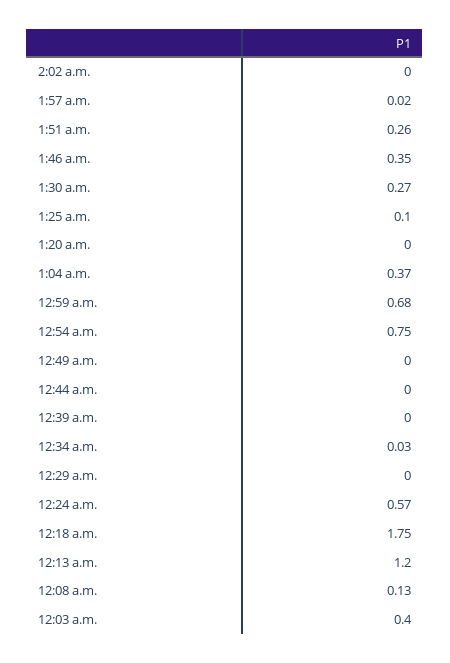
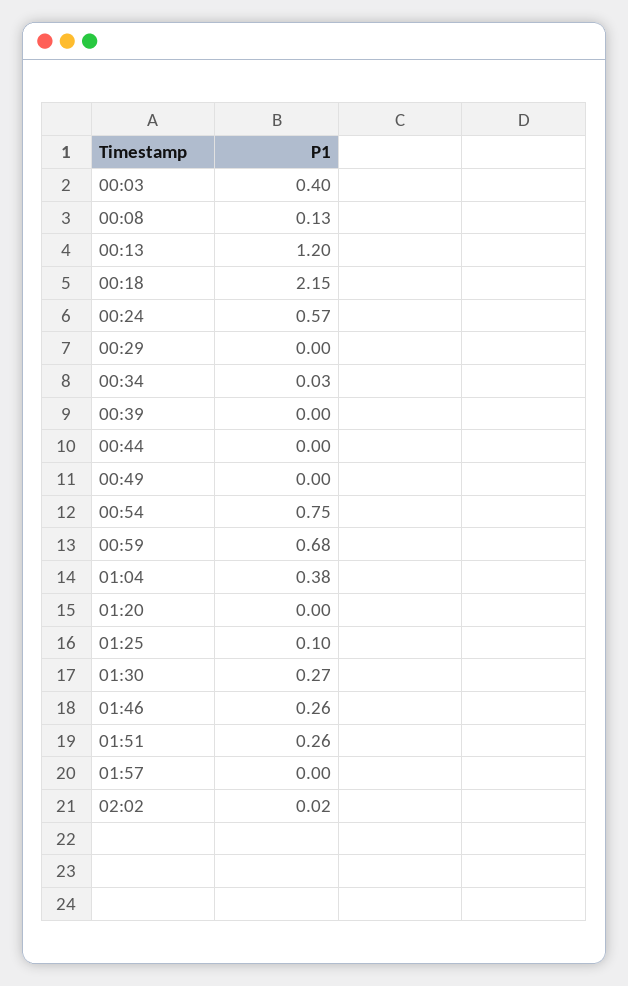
2:02 a.m.: 0 -> 0.02
1:57 a.m.: 0.02 -> 0
1:46 a.m.: 0.35 -> 0.26
1:04 a.m.: 0.37 -> 0.38
12:18 a.m.: 1.75 -> 2.15

